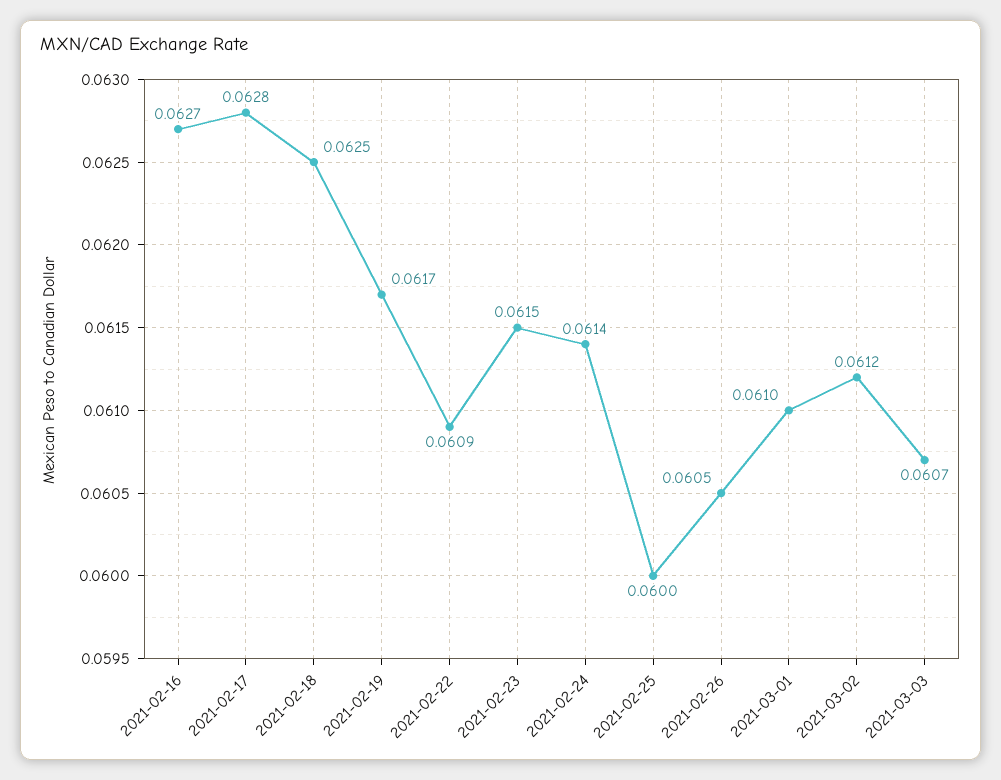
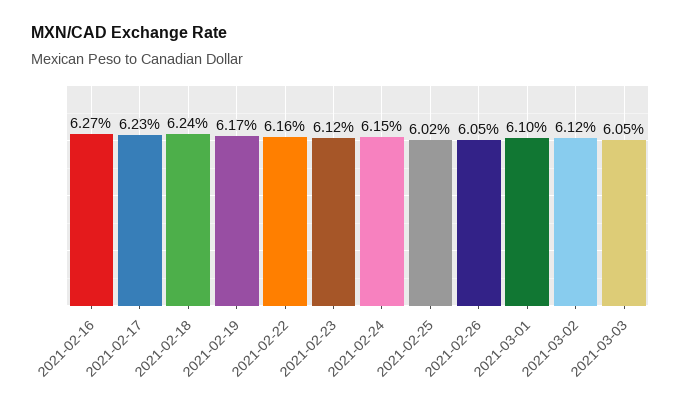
2021-02-17: 0.0628 -> 0.0623
2021-02-18: 0.0625 -> 0.0624
2021-02-22: 0.0609 -> 0.0616
2021-02-23: 0.0615 -> 0.0612
2021-02-24: 0.0614 -> 0.0615
2021-02-25: 0.06 -> 0.0602
2021-03-03: 0.0607 -> 0.0605

